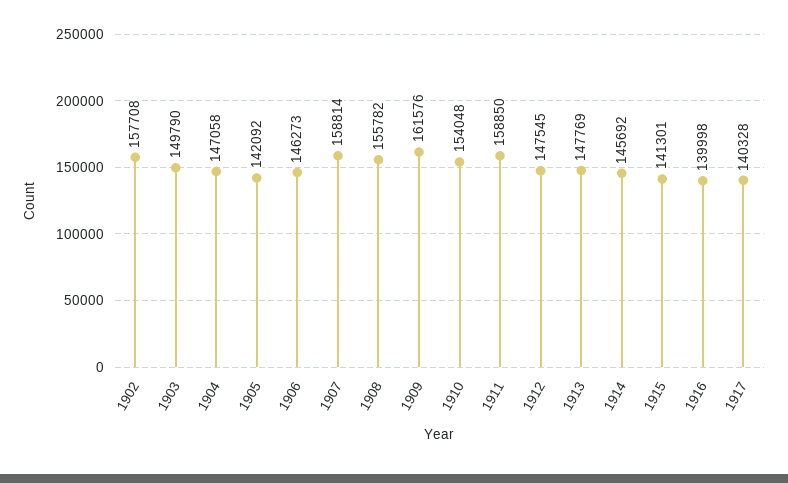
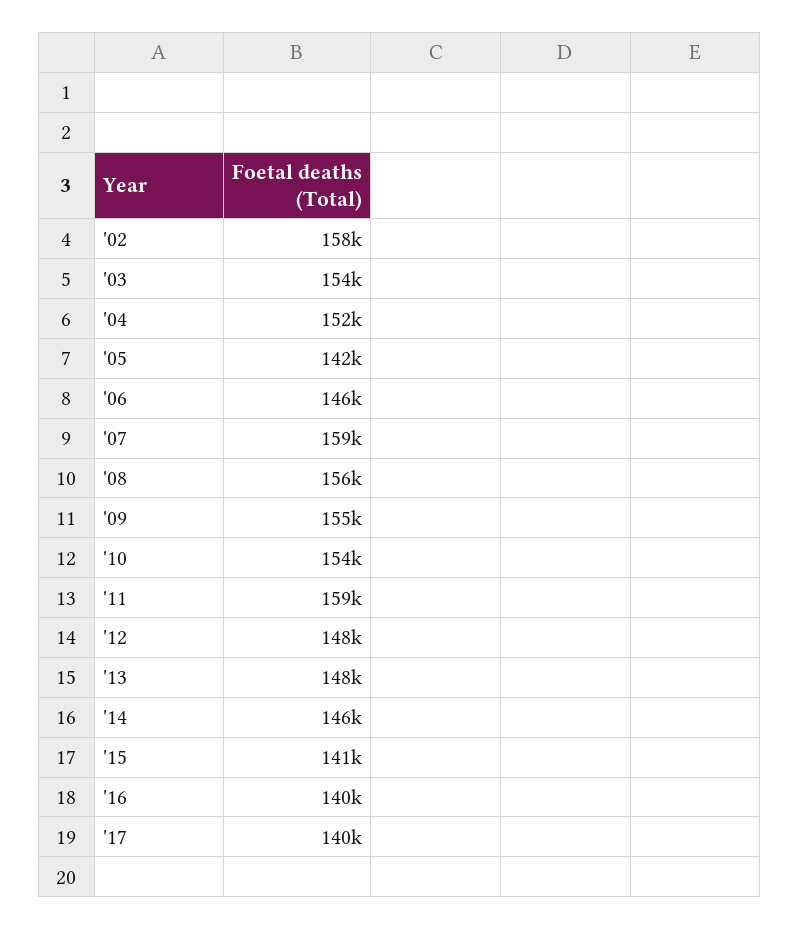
1903: 149790 -> 154000
1904: 147058 -> 152000
1909: 161576 -> 155000

